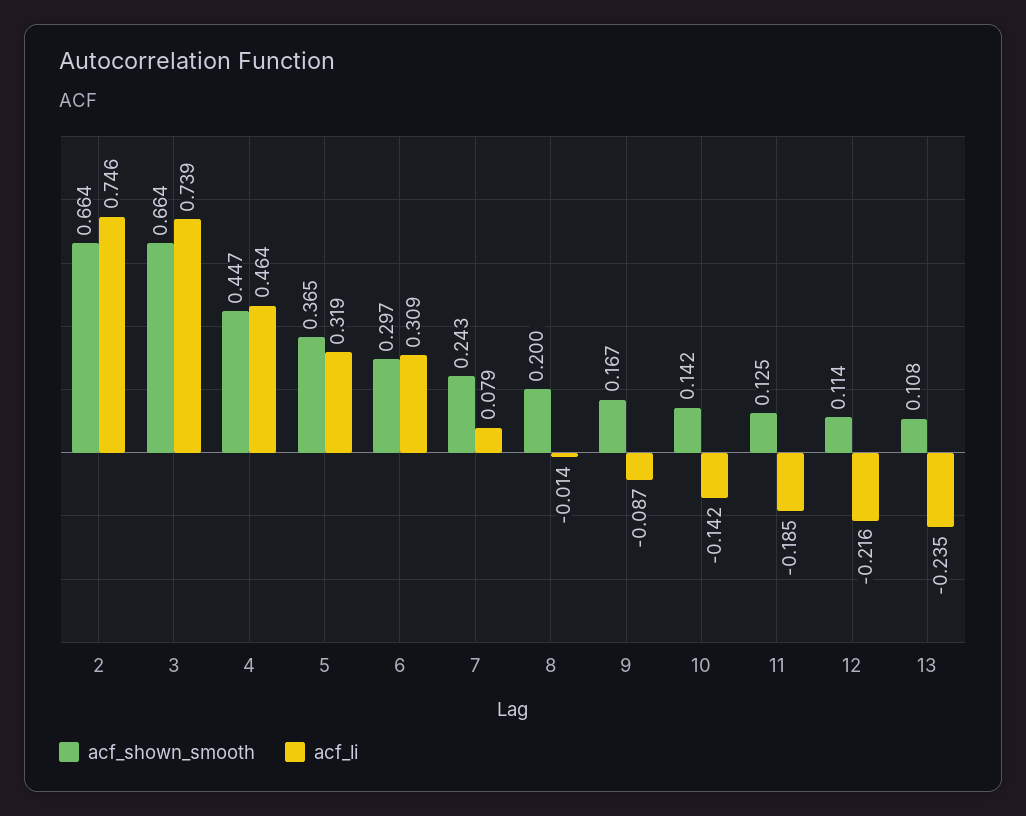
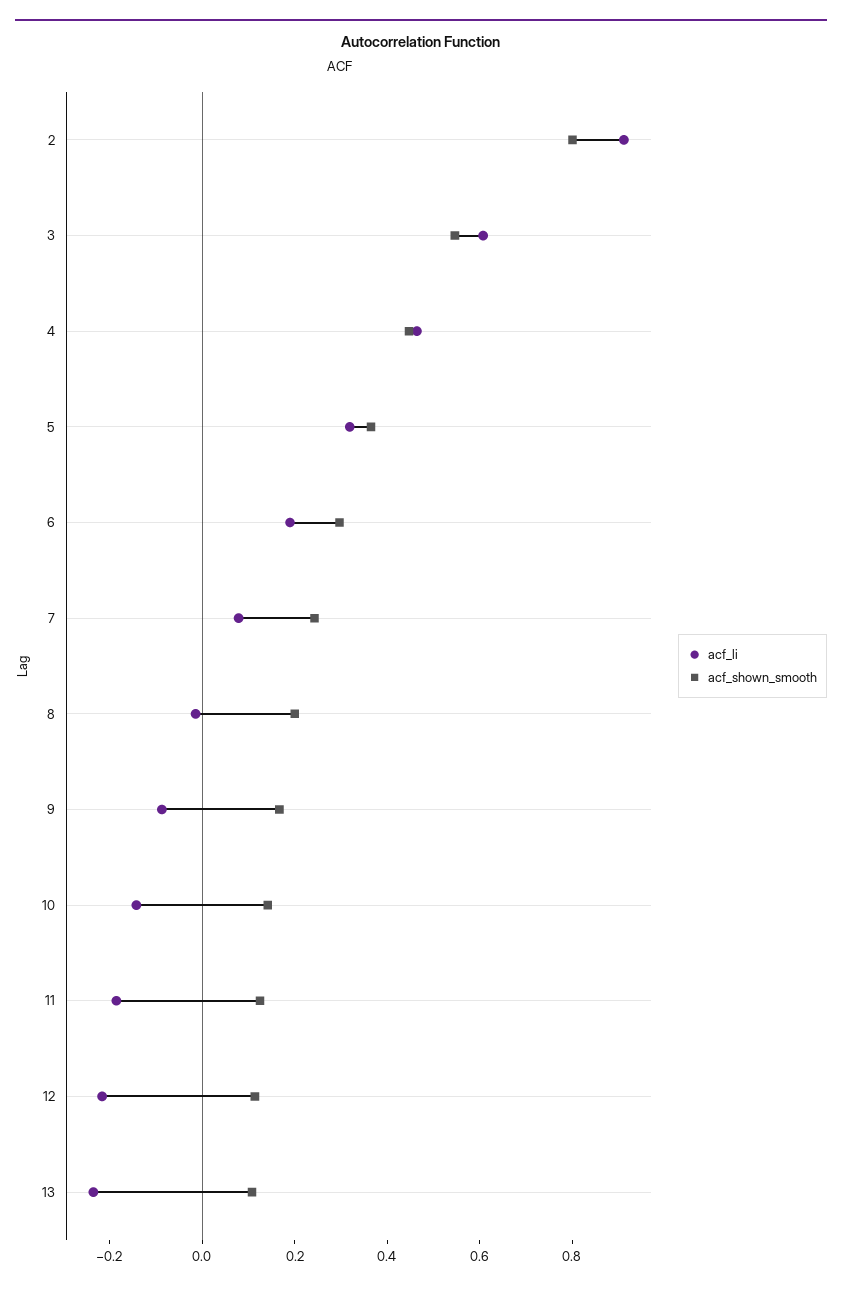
acf_shown_smooth, 2: 0.664 -> 0.8
acf_li, 2: 0.746 -> 0.9
acf_shown_smooth, 3: 0.664 -> 0.55
acf_li, 3: 0.739 -> 0.6
acf_li, 6: 0.309 -> 0.2

